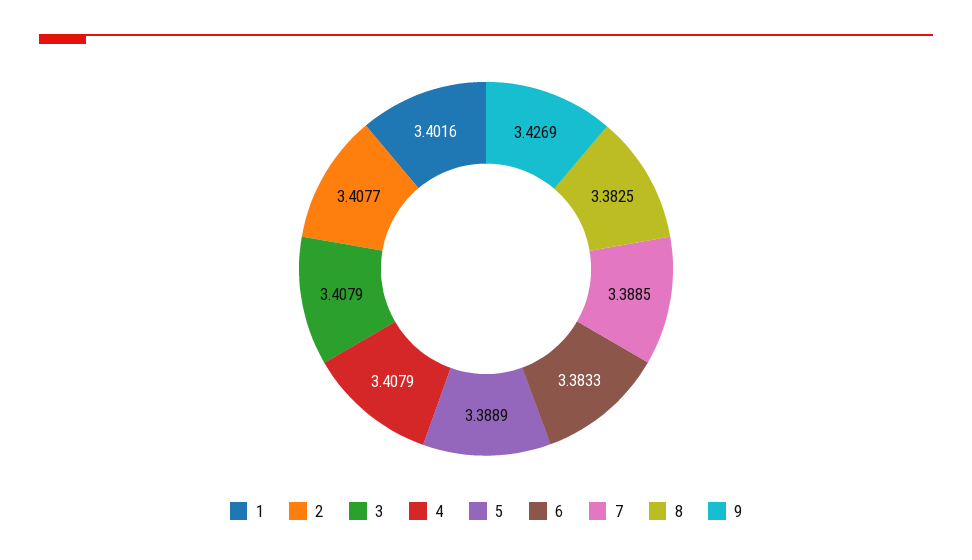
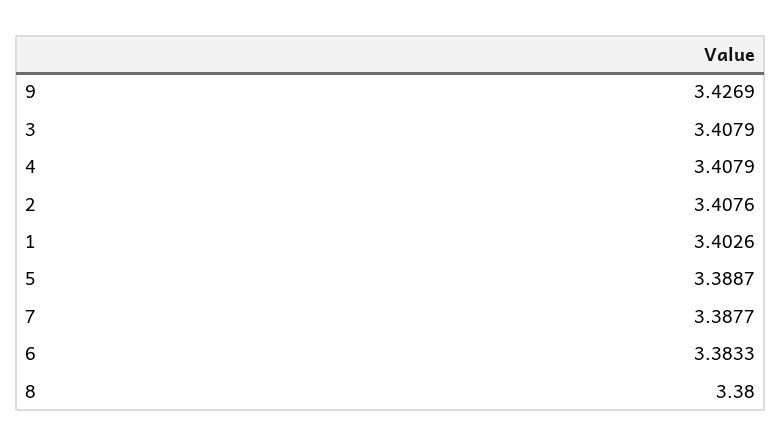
1: 3.4016 -> 3.4026
2: 3.4077 -> 3.4076
5: 3.3889 -> 3.3887
7: 3.3885 -> 3.3877
8: 3.3825 -> 3.38

